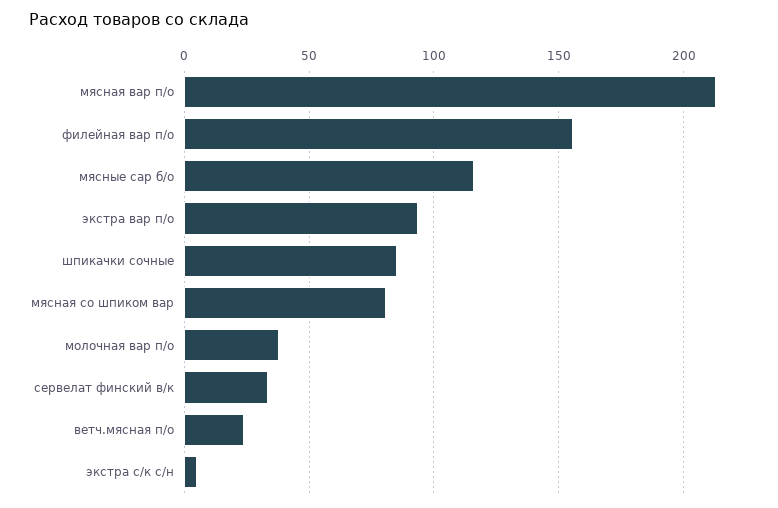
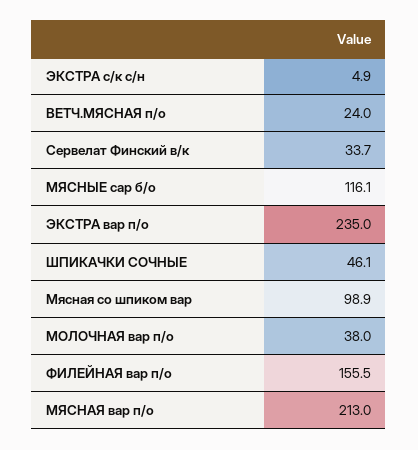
экстра вар п/о: 95 -> 235
шпикачки сочные: 85 -> 46.1
мясная со шпиком вар: 80 -> 98.9

